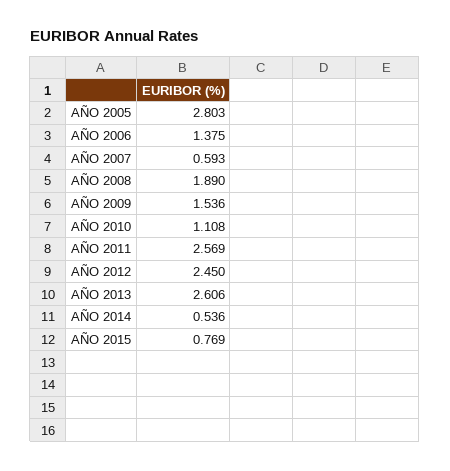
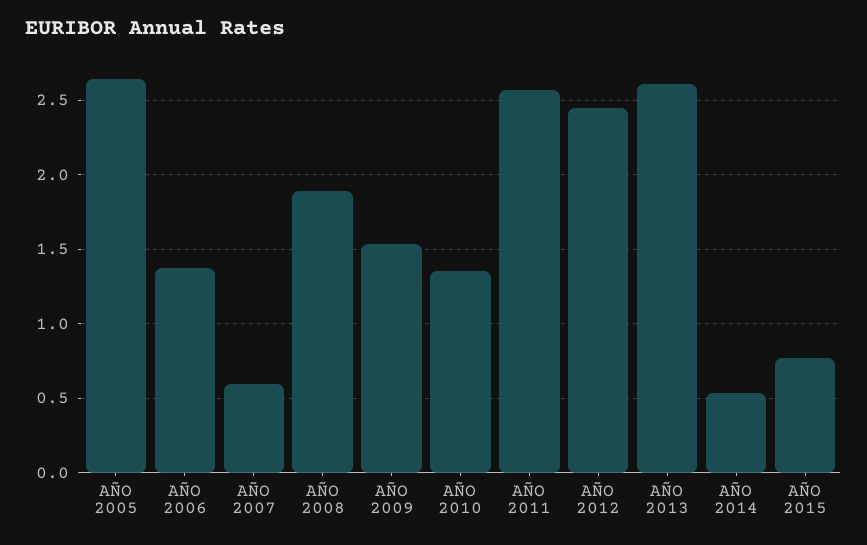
AÑO 2005: 2.803 -> 2.65
AÑO 2010: 1.108 -> 1.35

